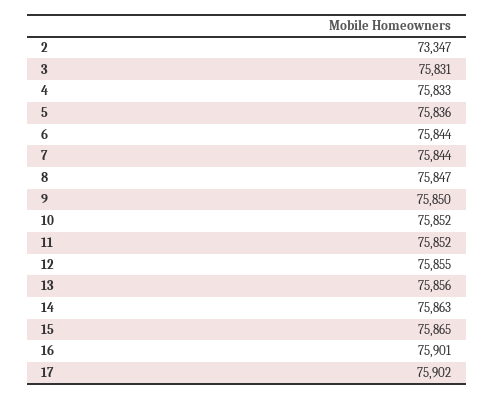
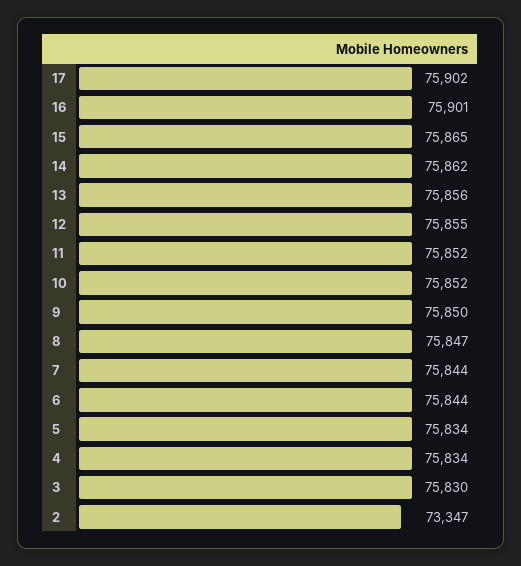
3: 75831 -> 75830
4: 75833 -> 75834
5: 75836 -> 75834
14: 75863 -> 75862

